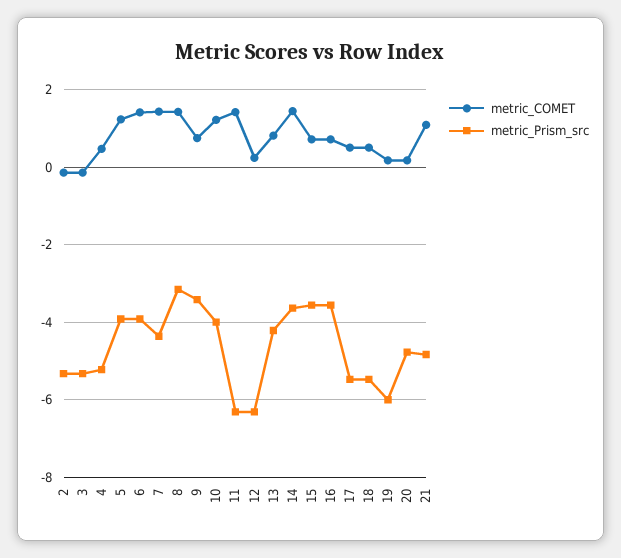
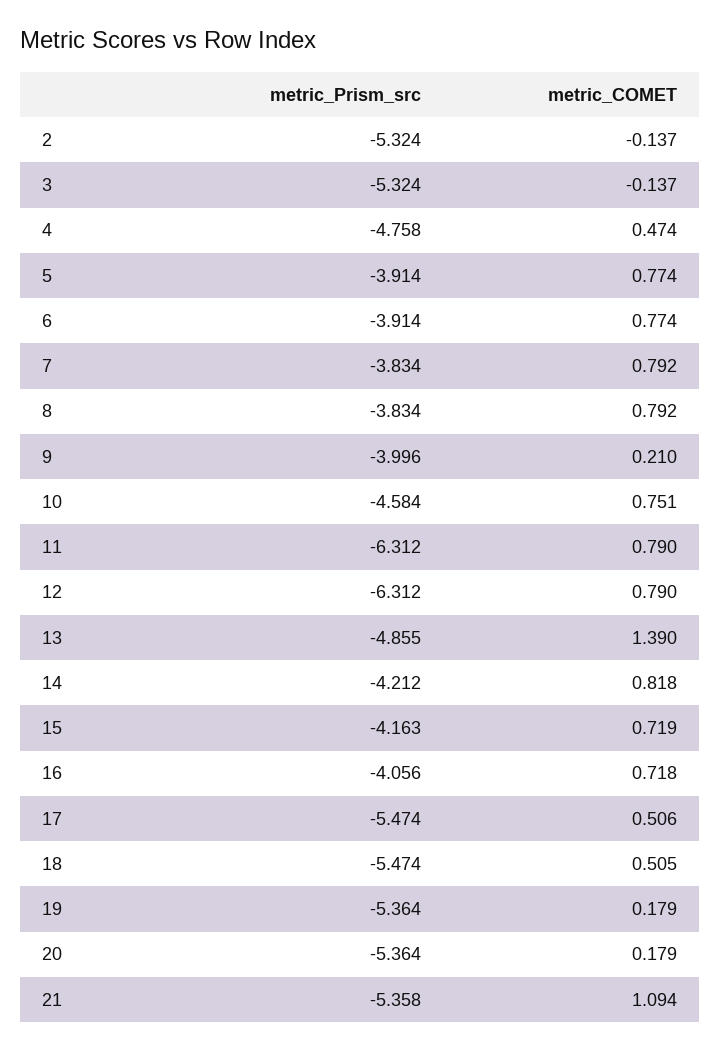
metric_Prism_src, 4: -5.2 -> -4.758
metric_COMET, 5: 1.2 -> 0.774
metric_COMET, 6: 1.4 -> 0.774
metric_COMET, 7: 1.4 -> 0.792
metric_Prism_src, 7: -4.4 -> -3.834
metric_COMET, 8: 1.4 -> 0.792
metric_Prism_src, 8: -3.2 -> -3.834
metric_COMET, 9: 0.8 -> 0.21
metric_Prism_src, 9: -3.4 -> -3.996
metric_COMET, 10: 1.2 -> 0.751
metric_Prism_src, 10: -4 -> -4.584
metric_COMET, 11: 1.4 -> 0.79
metric_COMET, 12: 0.2 -> 0.79
metric_COMET, 13: 0.8 -> 1.39
metric_Prism_src, 13: -4.2 -> -4.855
metric_COMET, 14: 1.4 -> 0.818
metric_Prism_src, 14: -3.6 -> -4.212
metric_Prism_src, 15: -3.6 -> -4.163
metric_Prism_src, 16: -3.6 -> -4.056
metric_Prism_src, 19: -6 -> -5.364
metric_Prism_src, 20: -4.8 -> -5.364
metric_Prism_src, 21: -4.8 -> -5.358

